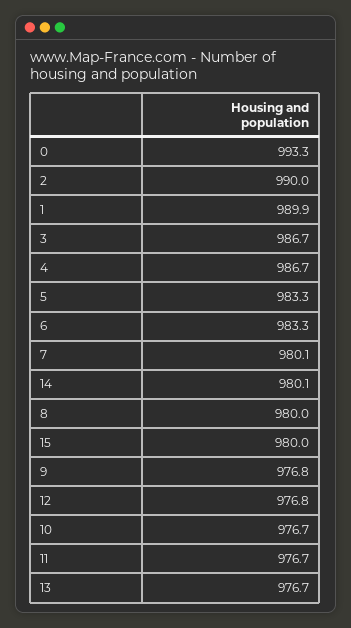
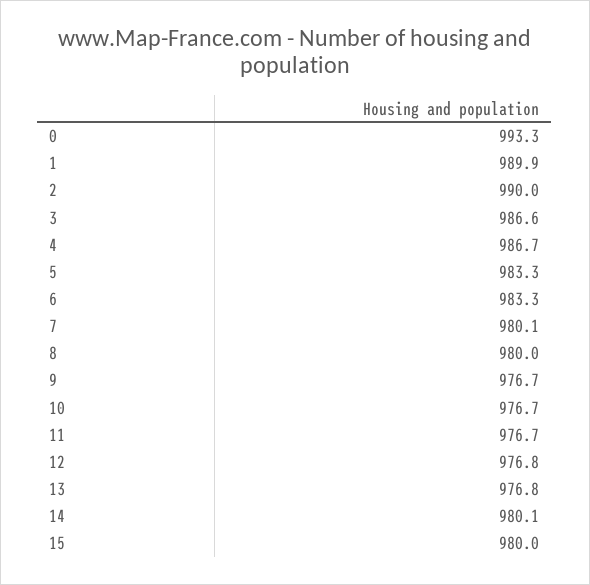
3: 986.7 -> 986.6
9: 976.8 -> 976.7
13: 976.7 -> 976.8

